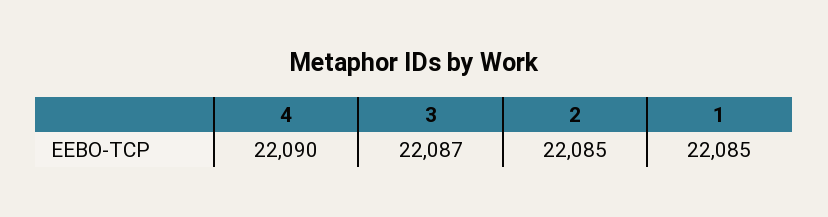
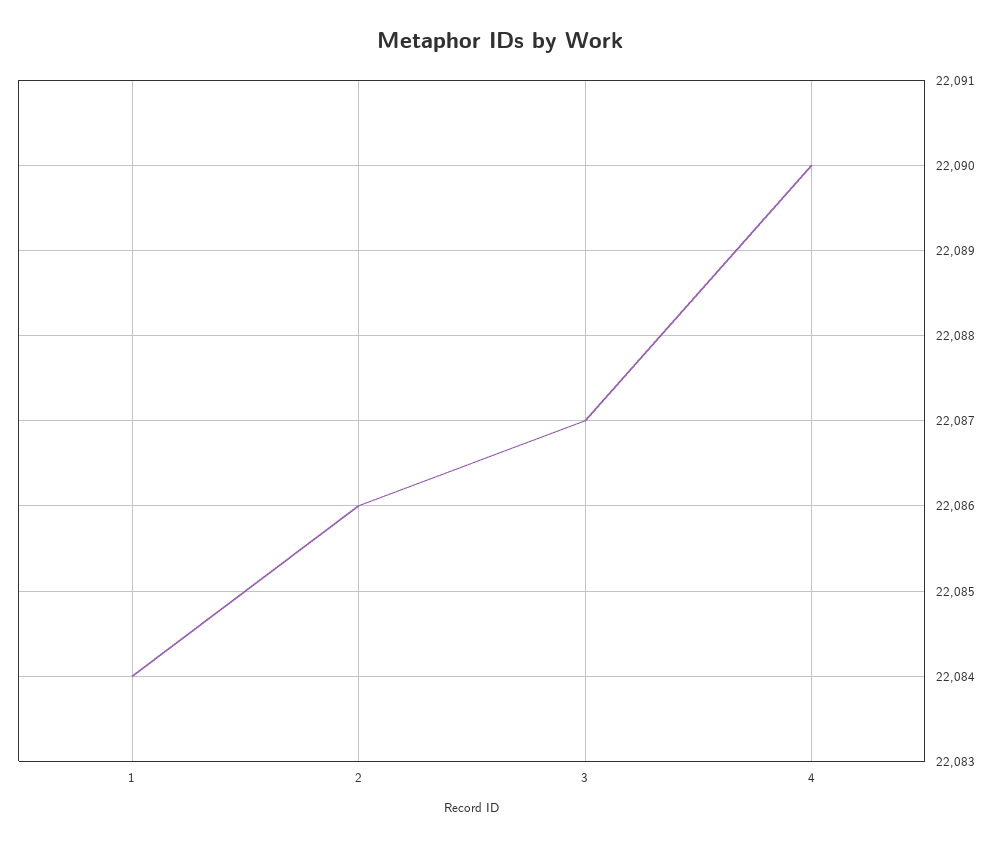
2: 22085 -> 22086
1: 22085 -> 22084

